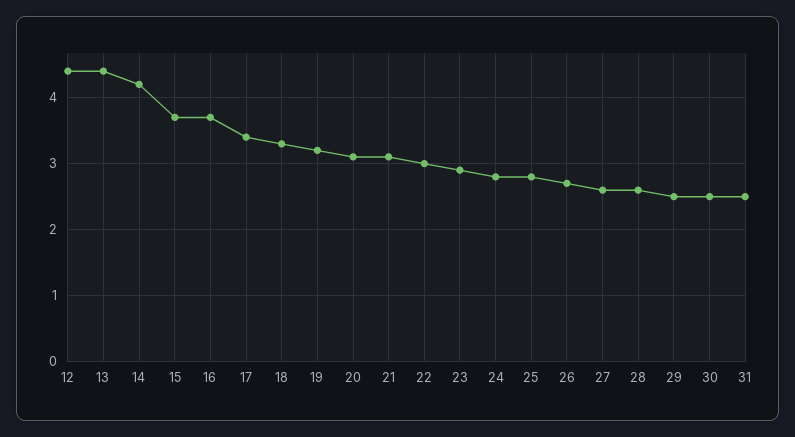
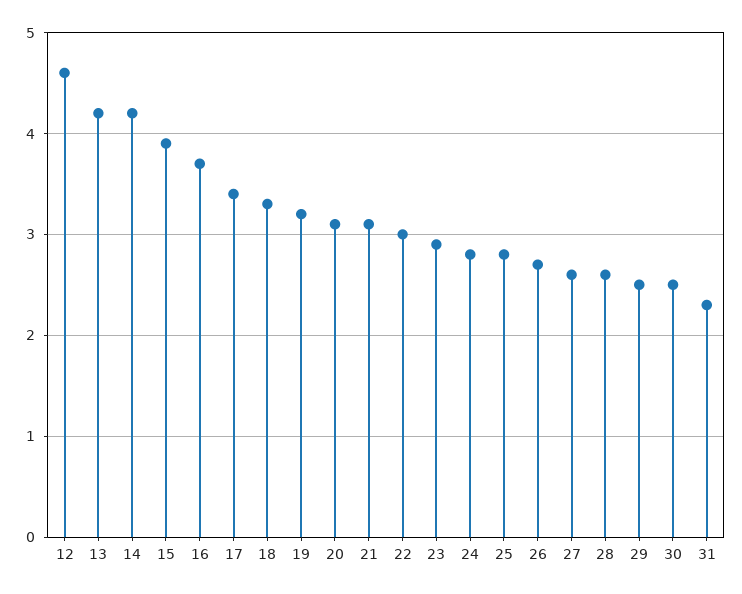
12: 4.4 -> 4.6
13: 4.4 -> 4.2
15: 3.7 -> 3.9
31: 2.5 -> 2.3

